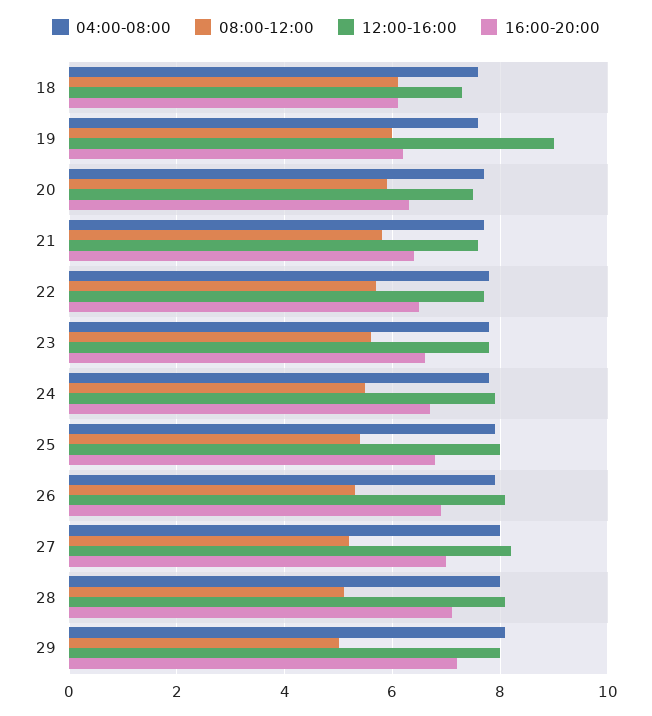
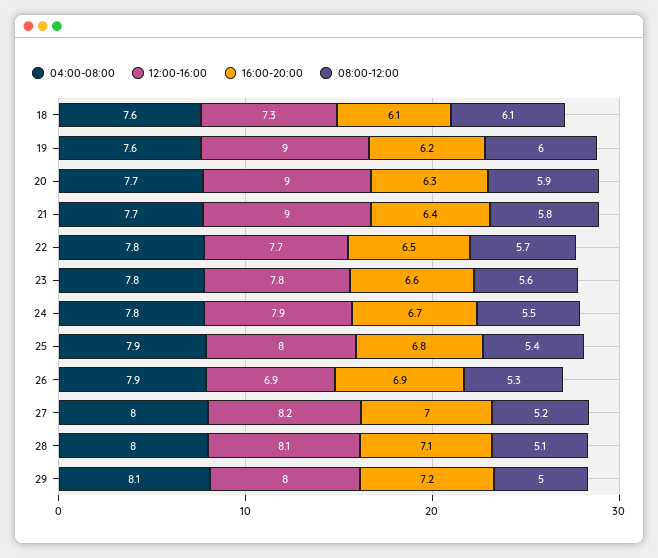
12:00-16:00, 20: 7.5 -> 9
12:00-16:00, 21: 7.5 -> 9
12:00-16:00, 26: 8 -> 6.9

